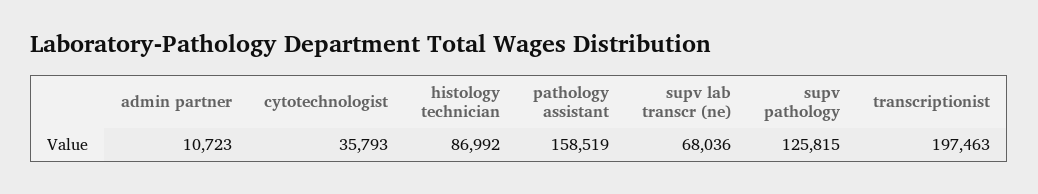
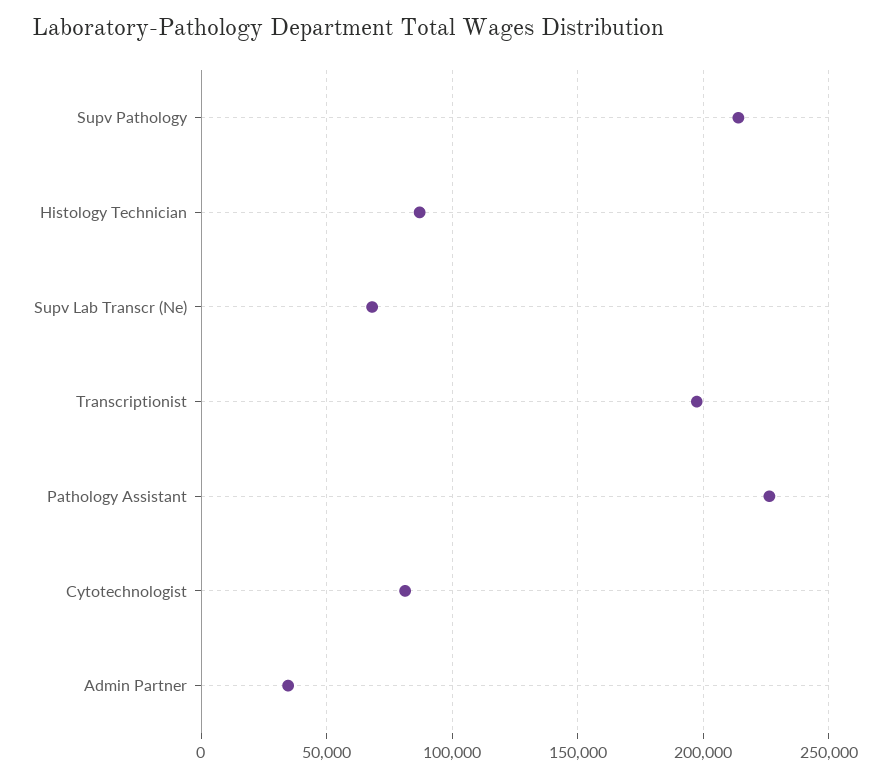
admin partner: 10723 -> 35000
cytotechnologist: 35793 -> 80000
pathology assistant: 158519 -> 225000
supv pathology: 125815 -> 215000

